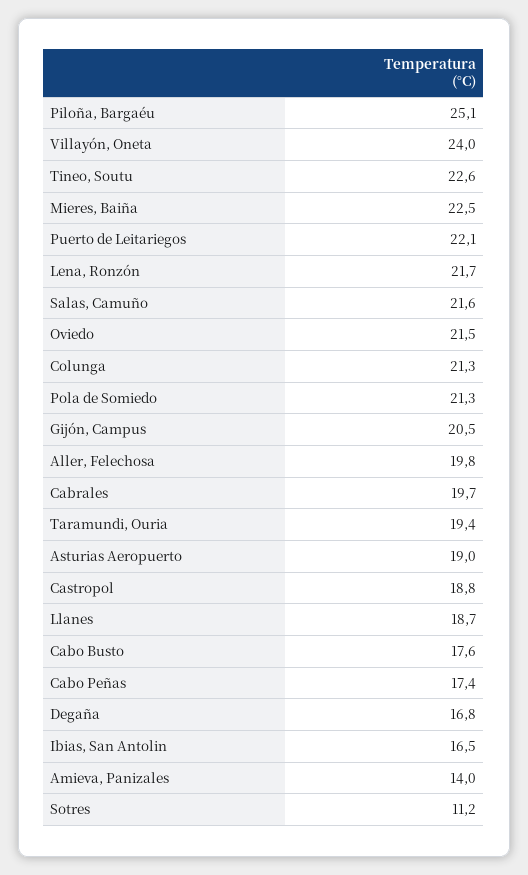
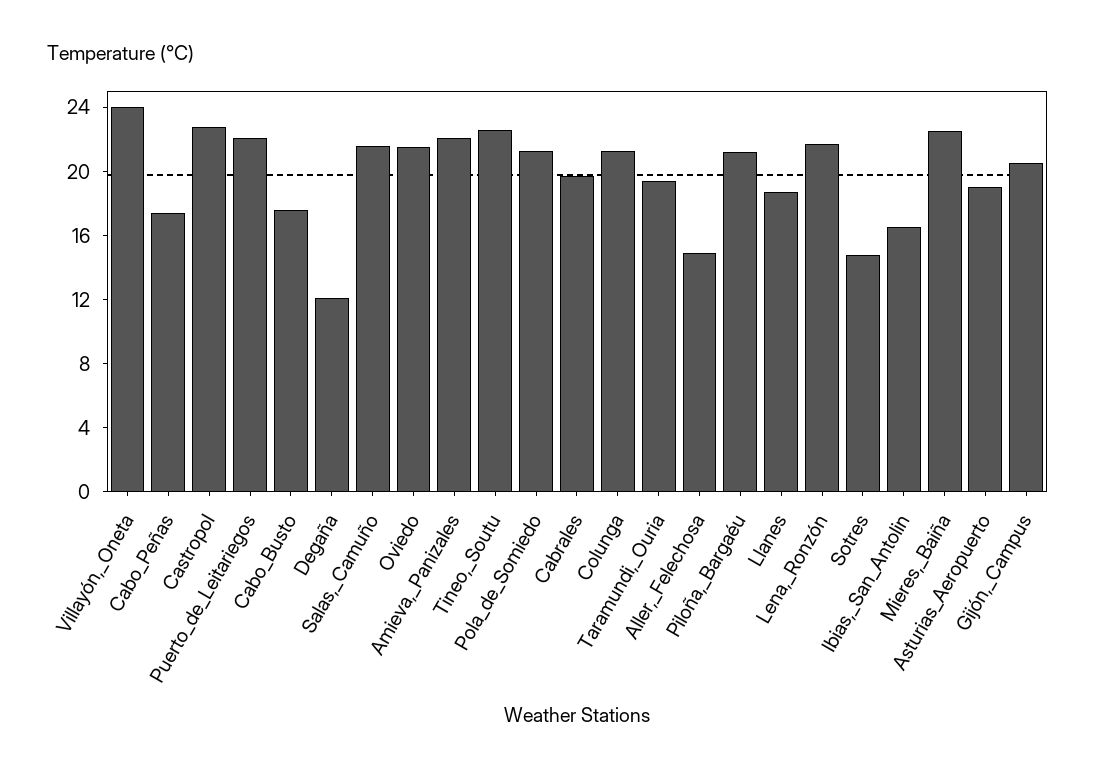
Piloña, Bargaéu: 25.1 -> 21
Aller, Felechosa: 19.8 -> 15
Castropol: 18.8 -> 23
Degaña: 16.8 -> 12
Amieva, Panizales: 14 -> 22
Sotres: 11.2 -> 15

